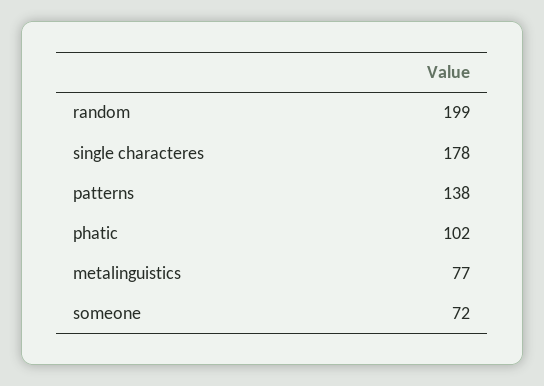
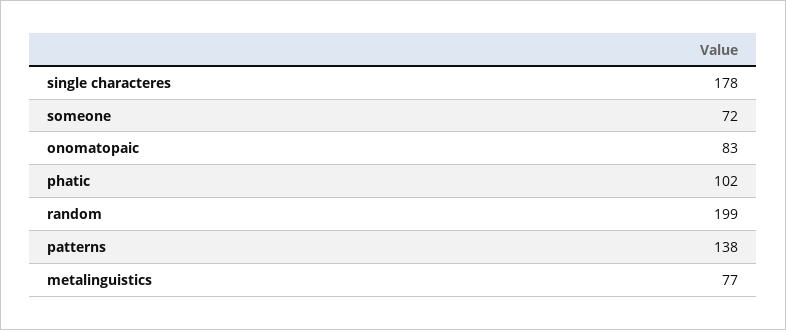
onomatopaic: none -> 83

